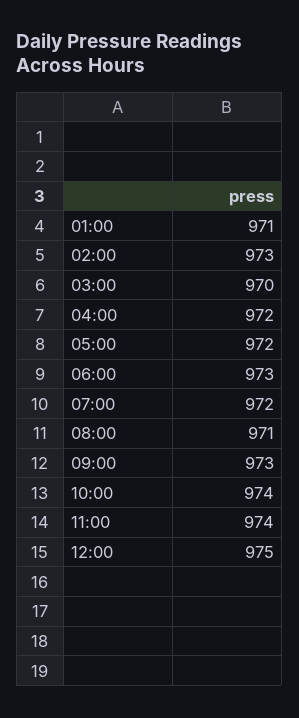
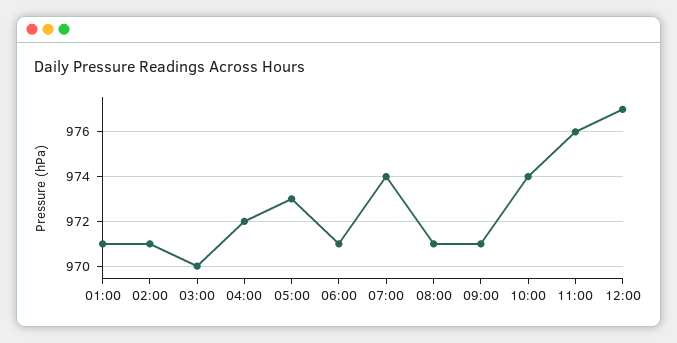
02:00: 973 -> 971
05:00: 972 -> 973
06:00: 973 -> 971
07:00: 972 -> 974
09:00: 973 -> 971
11:00: 974 -> 976
12:00: 975 -> 977

